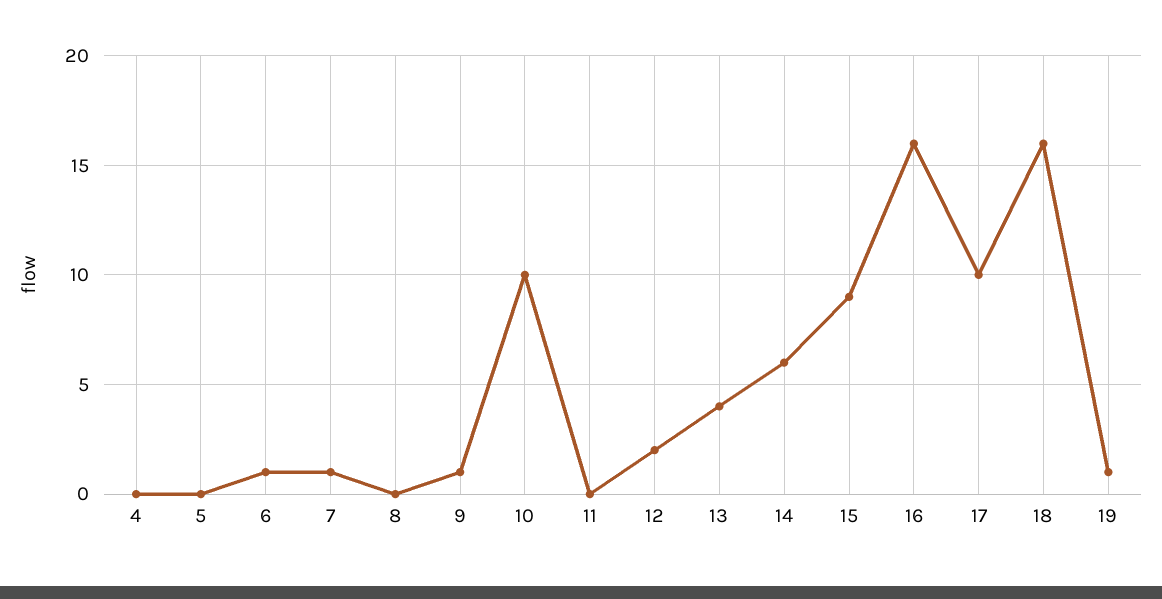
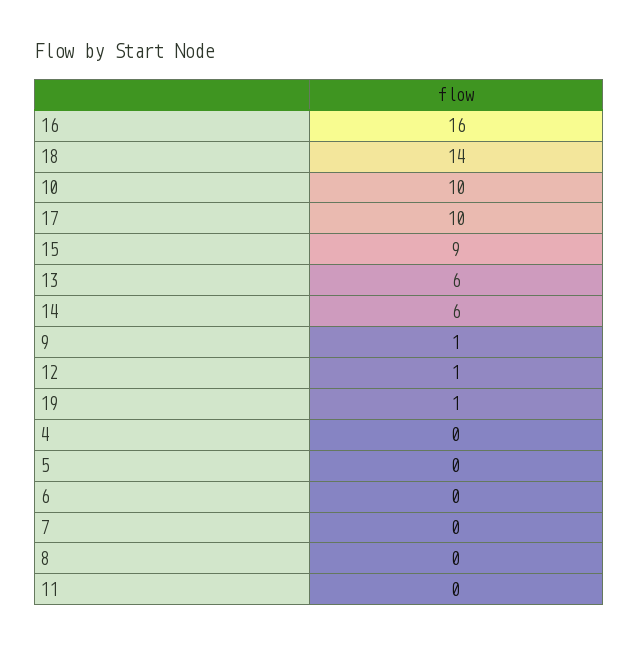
6: 1 -> 0
7: 1 -> 0
12: 2 -> 1
13: 4 -> 6
18: 16 -> 14

